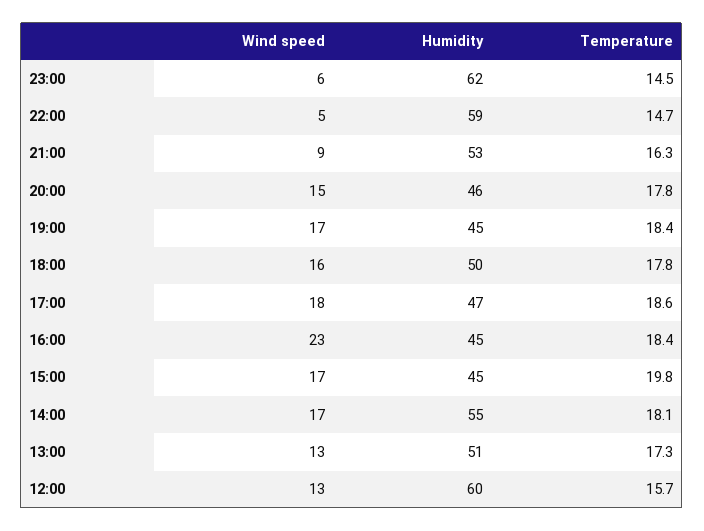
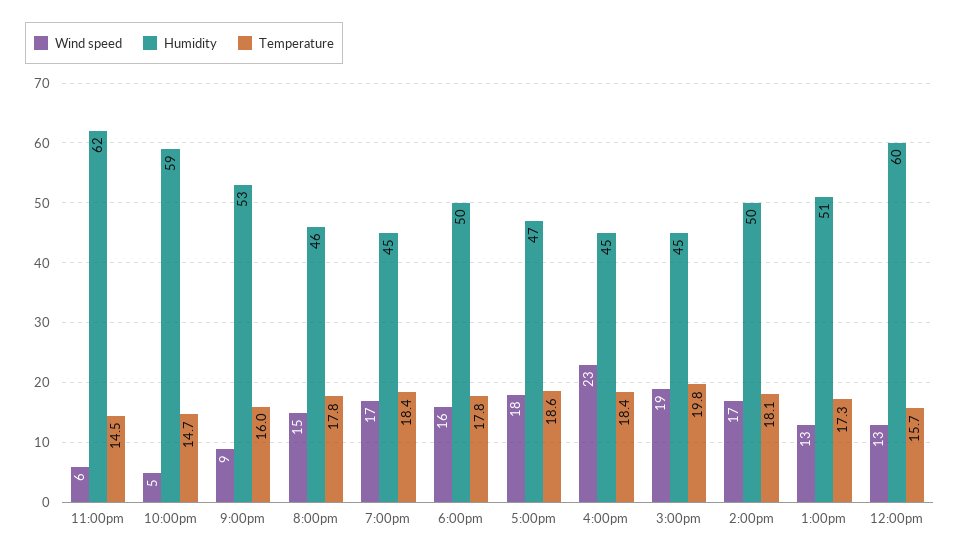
Temperature, 21:00: 16.3 -> 16
Wind speed, 15:00: 17 -> 19
Humidity, 14:00: 55 -> 50

